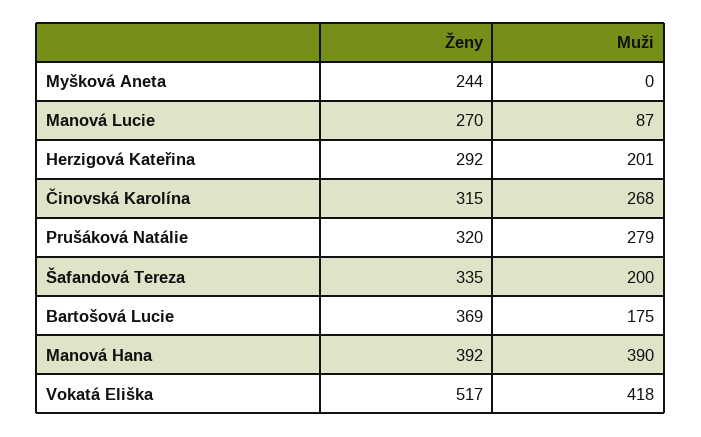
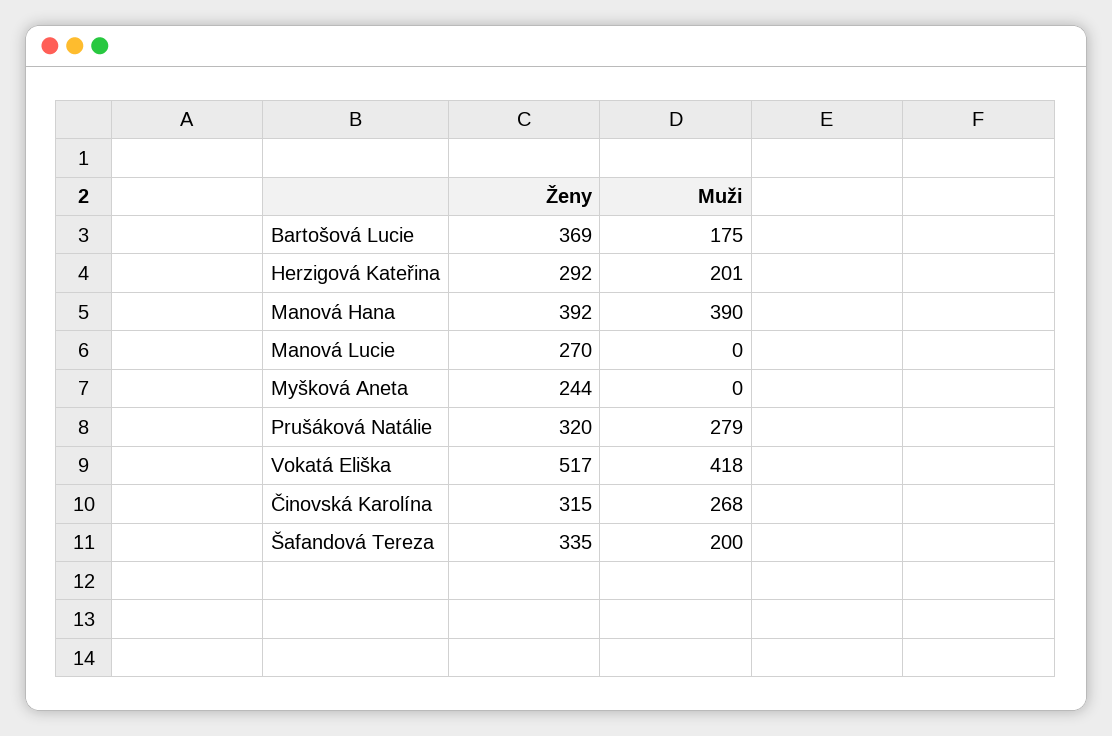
Muži, Manová Lucie: 87 -> 0

